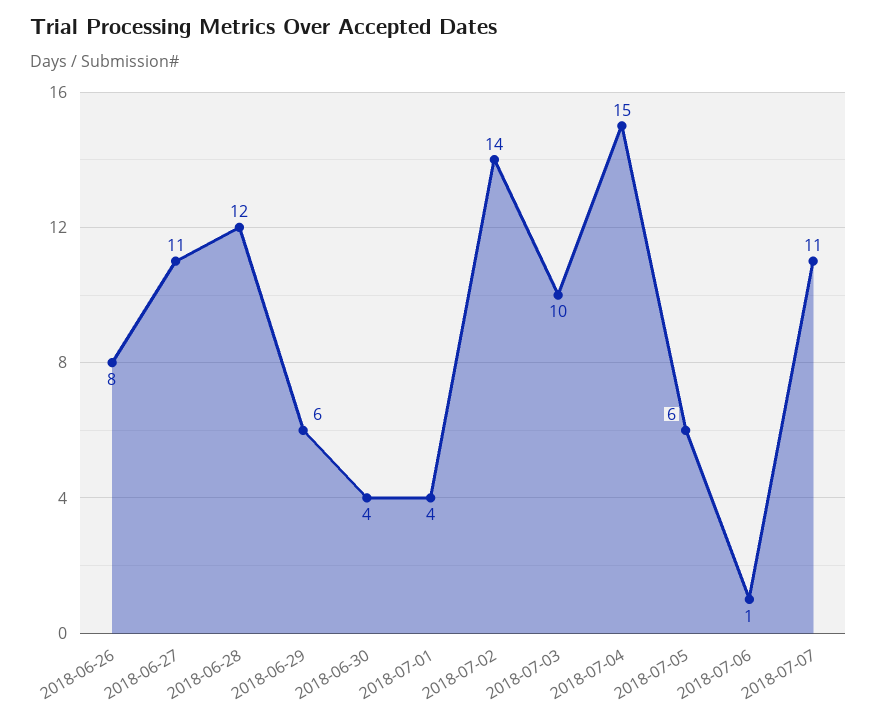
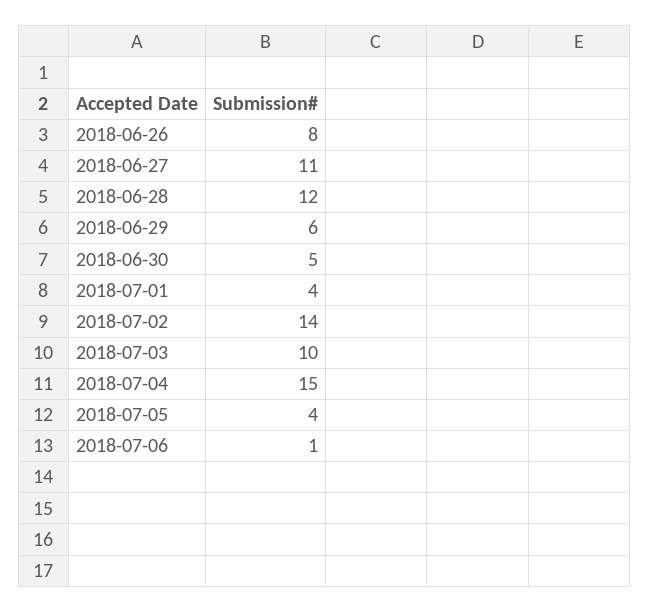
2018-06-30: 4 -> 5
2018-07-05: 6 -> 4
2018-07-07: 11 -> none

